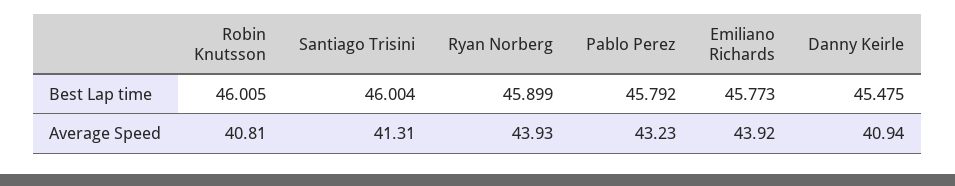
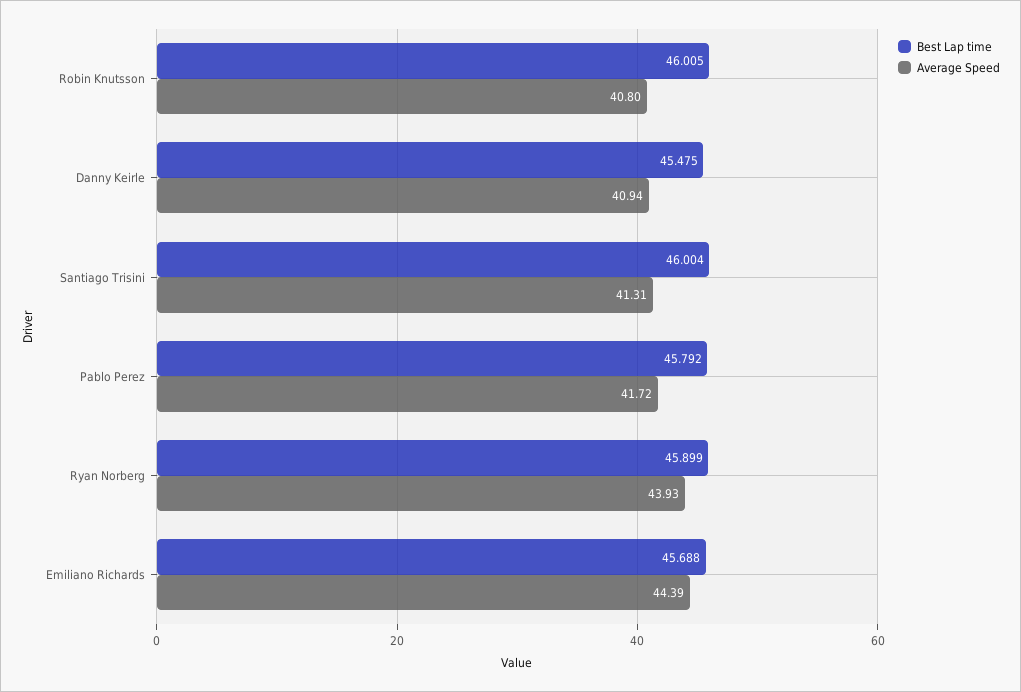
Best Lap time, Emiliano Richards: 45.773 -> 45.688
Average Speed, Robin Knutsson: 40.81 -> 40.8
Average Speed, Pablo Perez: 43.23 -> 41.72
Average Speed, Emiliano Richards: 43.92 -> 44.39

